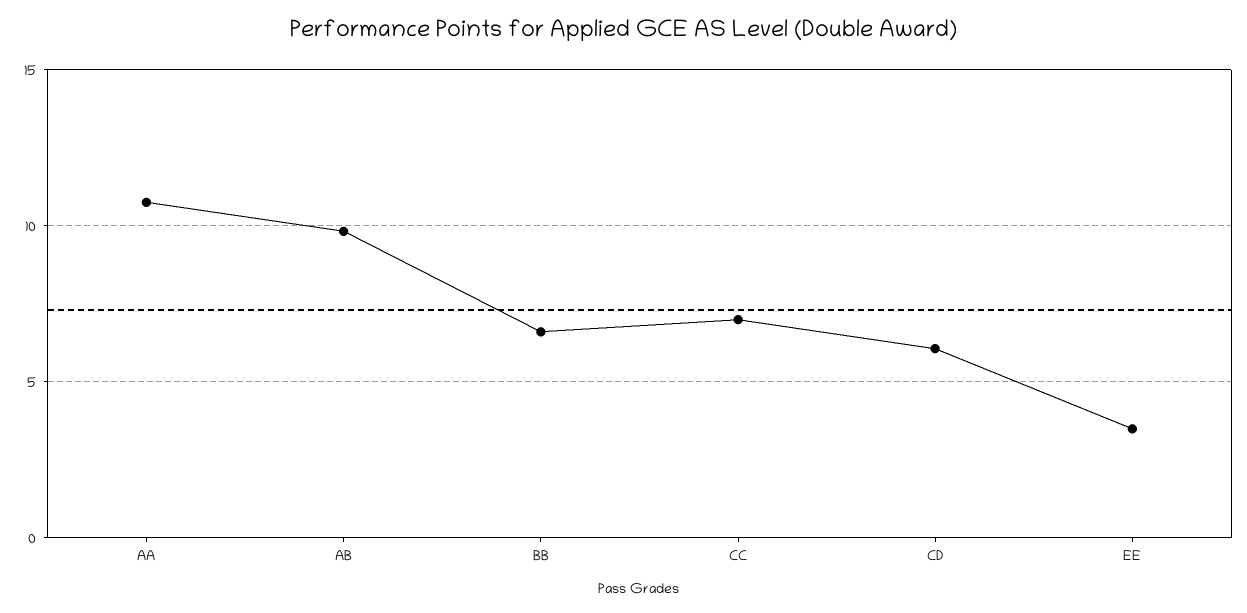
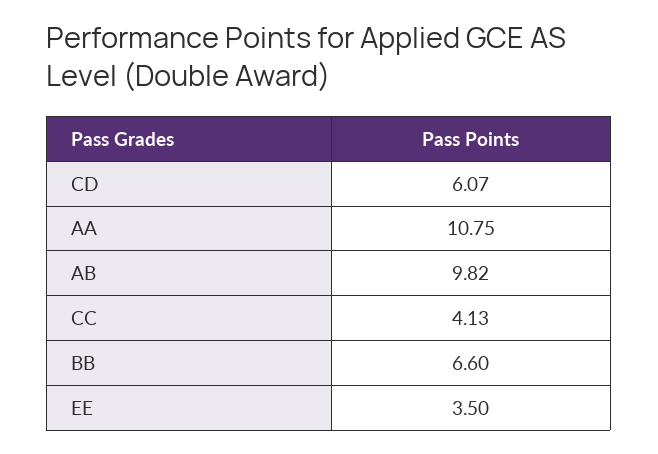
CC: 7 -> 4.13

